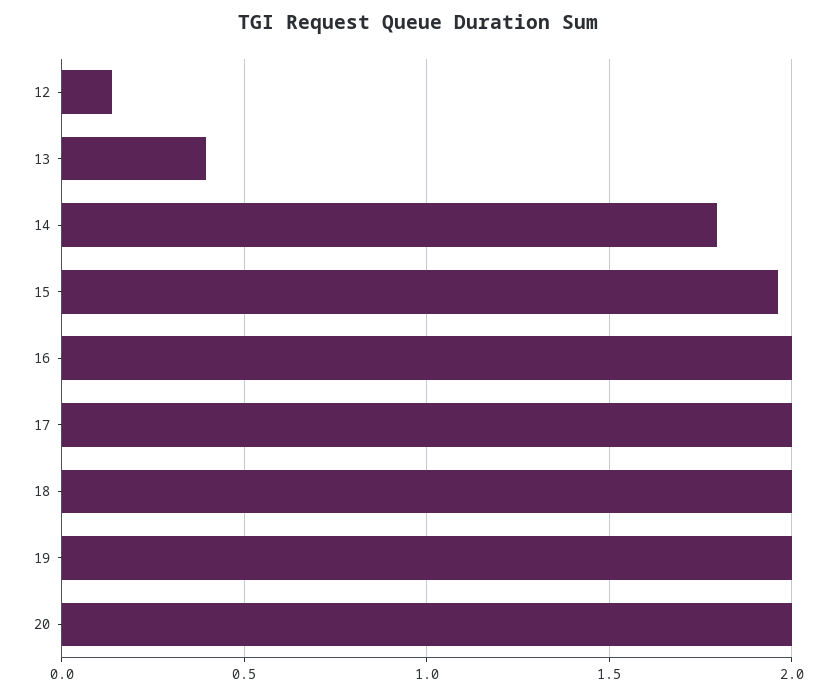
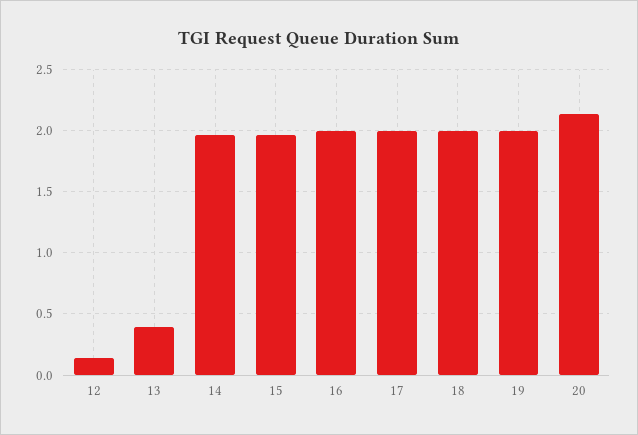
14: 1.8 -> 1.95
20: 2 -> 2.15

